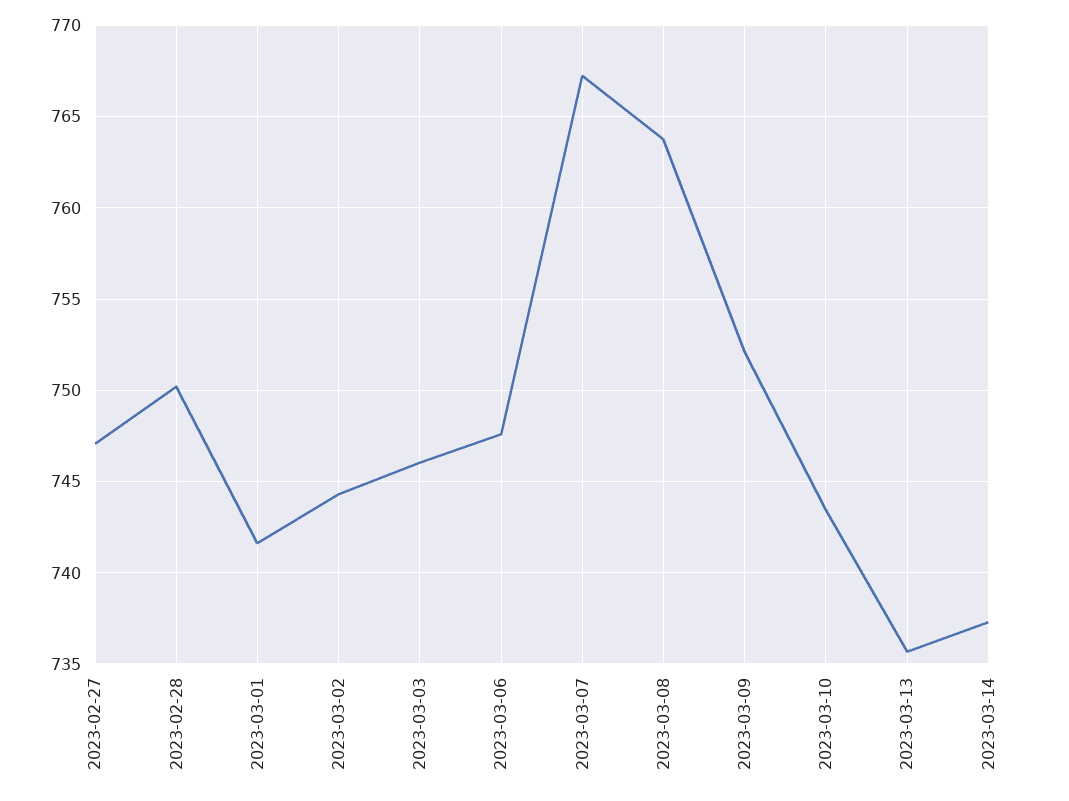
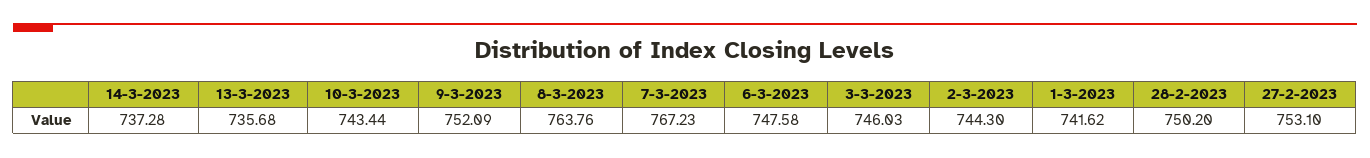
2023-02-27: 747 -> 753.1

